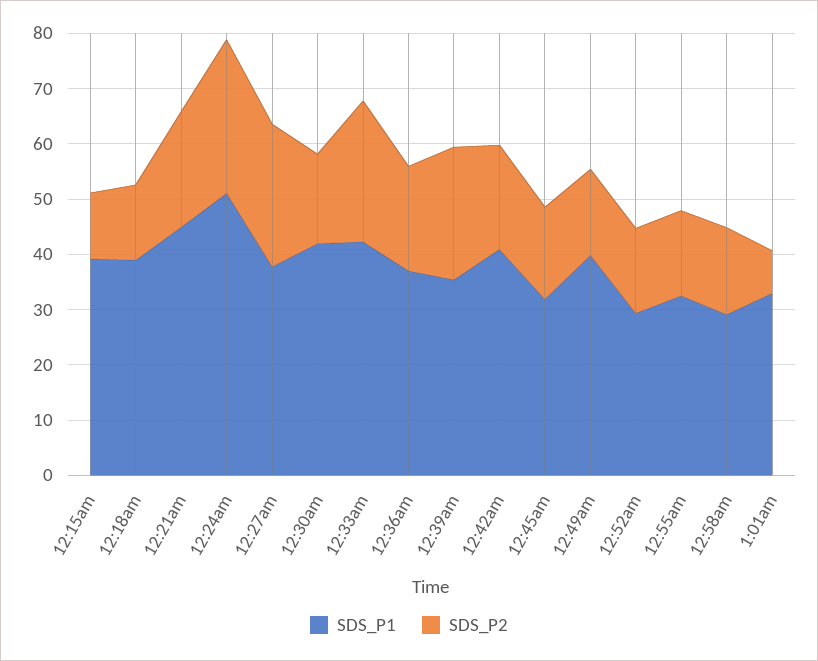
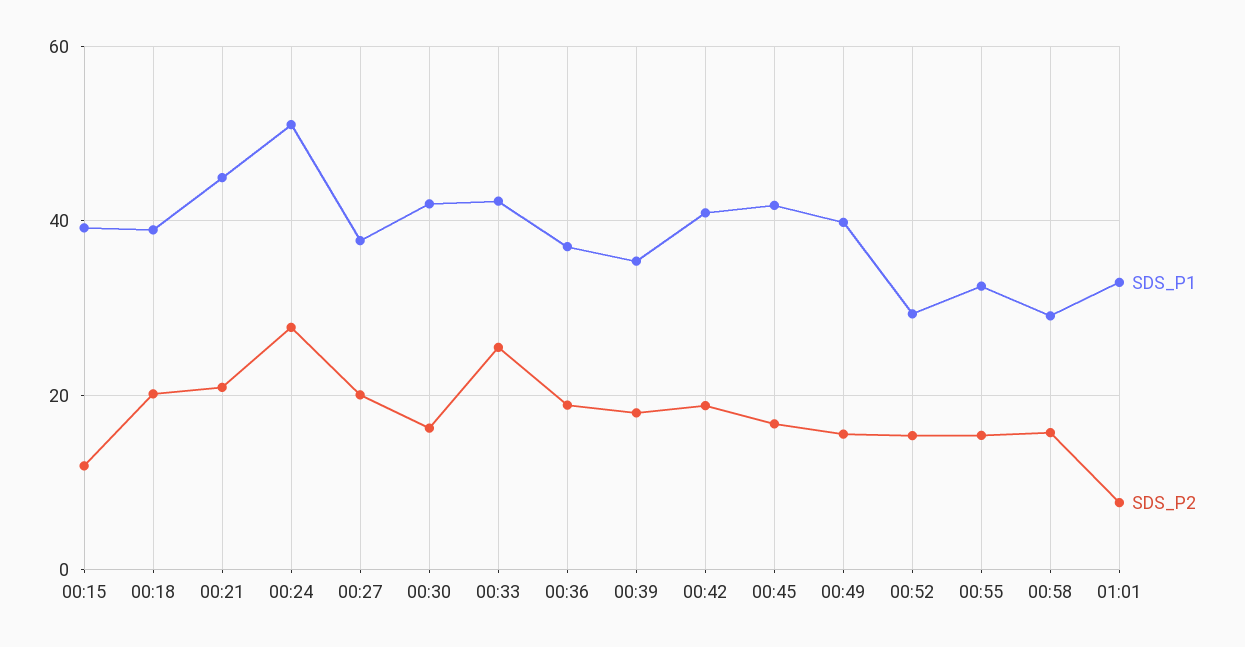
SDS_P2, 12:18am: 14 -> 20
SDS_P2, 12:27am: 26 -> 20
SDS_P2, 12:39am: 24 -> 18
SDS_P1, 12:45am: 32 -> 42

